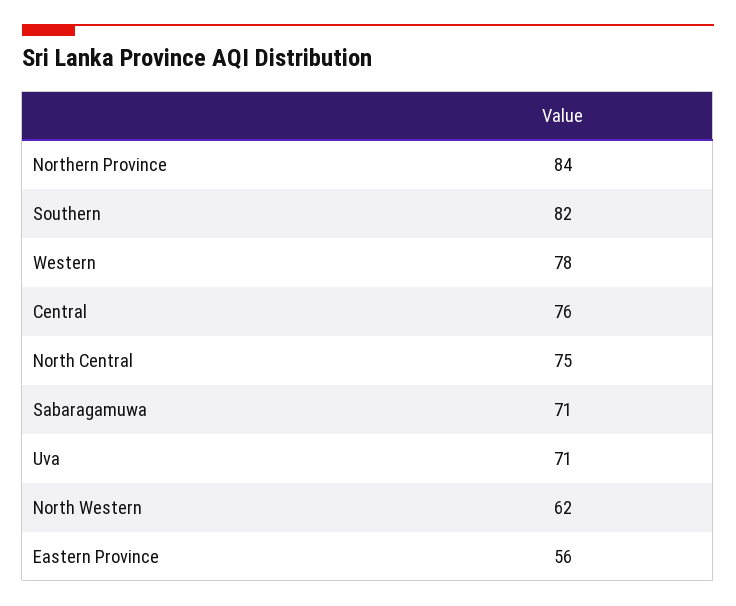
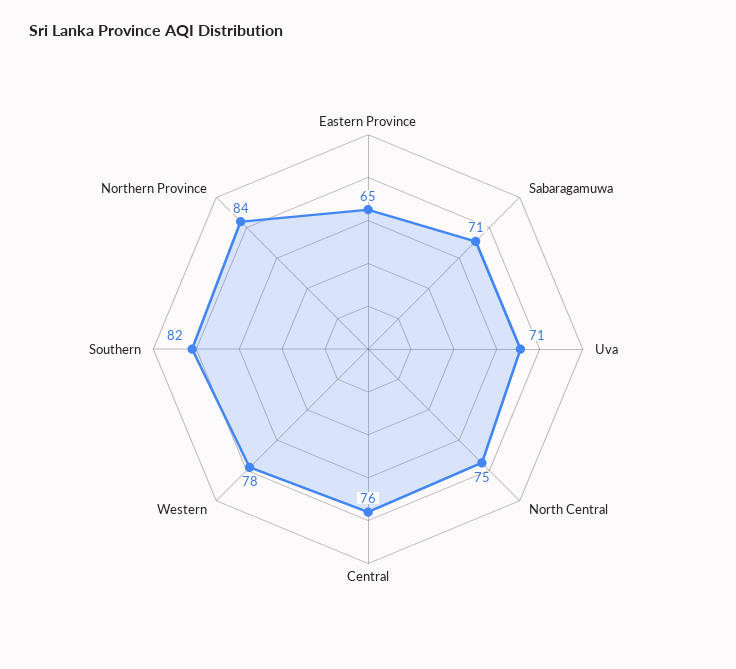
North Western: 62 -> none
Eastern Province: 56 -> 65

